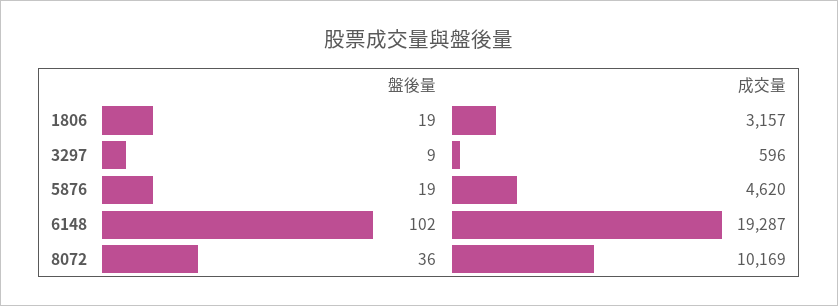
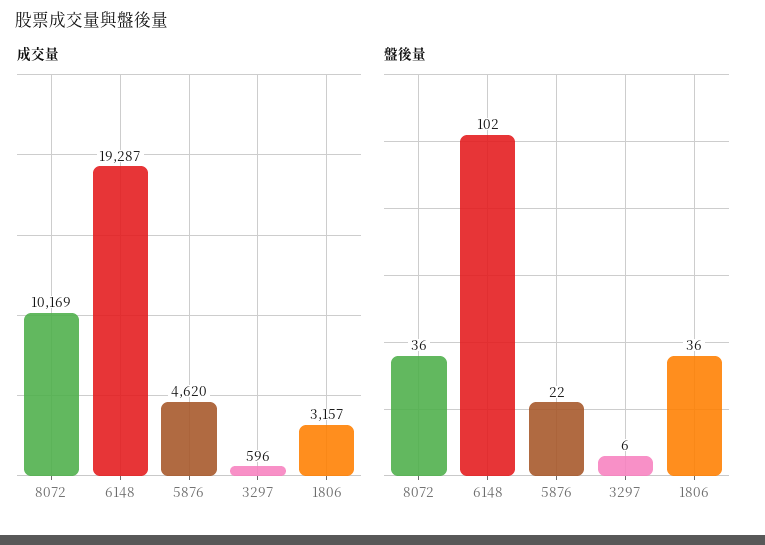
盤後量, 1806: 19 -> 36
盤後量, 3297: 9 -> 6
盤後量, 5876: 19 -> 22

